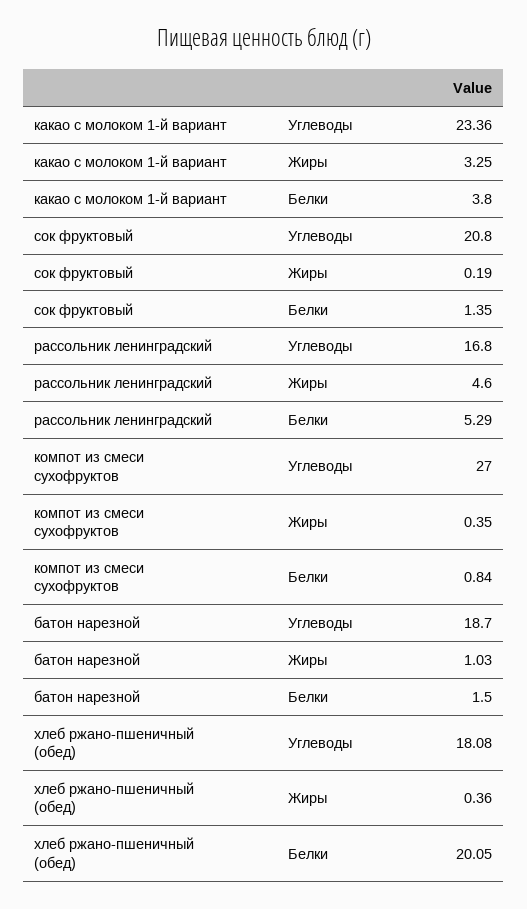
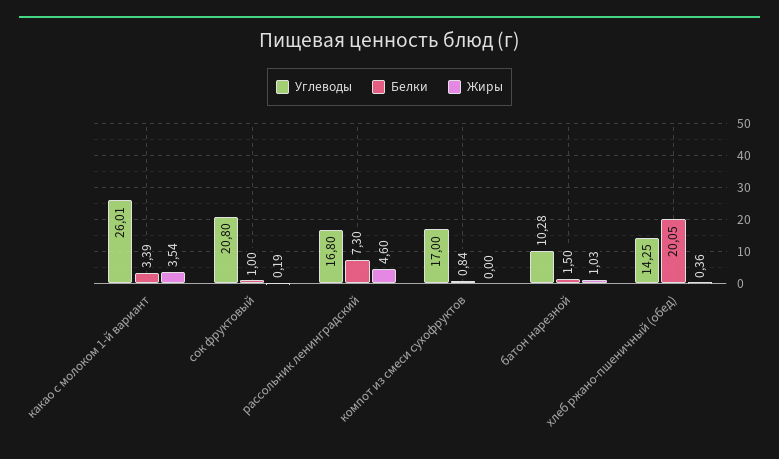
Углеводы, какао с молоком 1-й вариант: 23.36 -> 26.01
Жиры, какао с молоком 1-й вариант: 3.25 -> 3.54
Белки, какао с молоком 1-й вариант: 3.8 -> 3.39
Белки, сок фруктовый: 1.35 -> 1
Белки, рассольник ленинградский: 5.29 -> 7.3
Углеводы, компот из смеси сухофруктов: 27 -> 17
Жиры, компот из смеси сухофруктов: 0.35 -> 0
Углеводы, батон нарезной: 18.7 -> 10.28
Углеводы, хлеб ржано-пшеничный (обед): 18.08 -> 14.25

